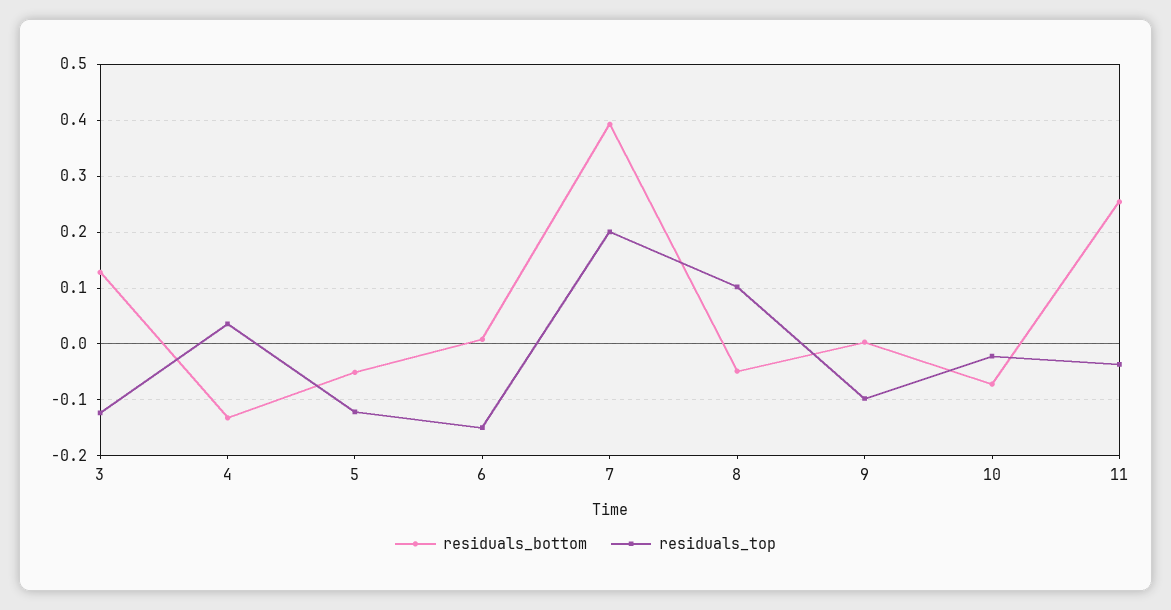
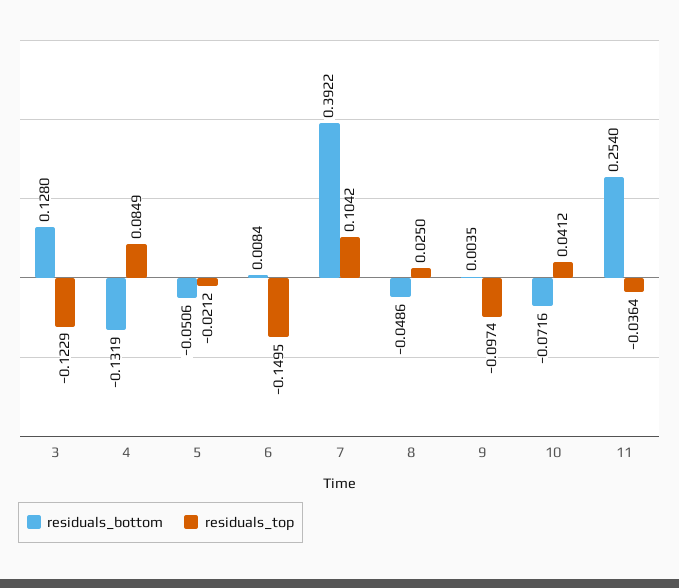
residuals_top, 4: 0.04 -> 0.0849
residuals_top, 5: -0.12 -> -0.0212
residuals_top, 7: 0.2 -> 0.1042
residuals_top, 8: 0.1 -> 0.025
residuals_top, 10: -0.02 -> 0.0412

